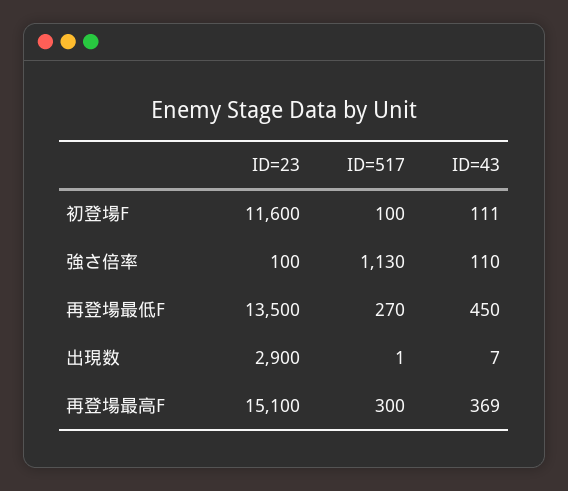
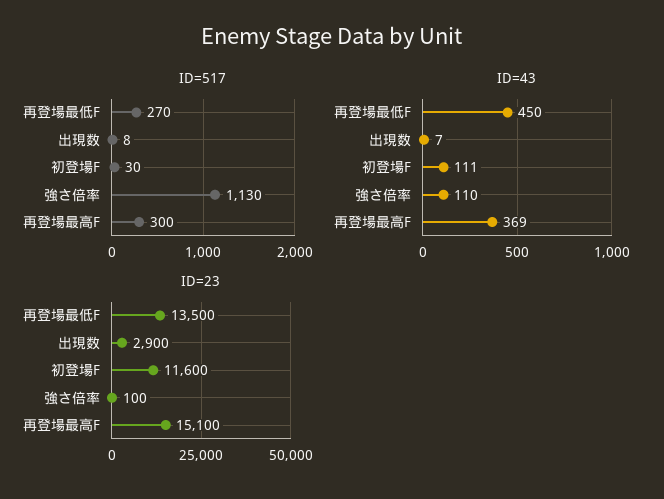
ID=517, 初登場F: 100 -> 30
ID=517, 出現数: 1 -> 8

